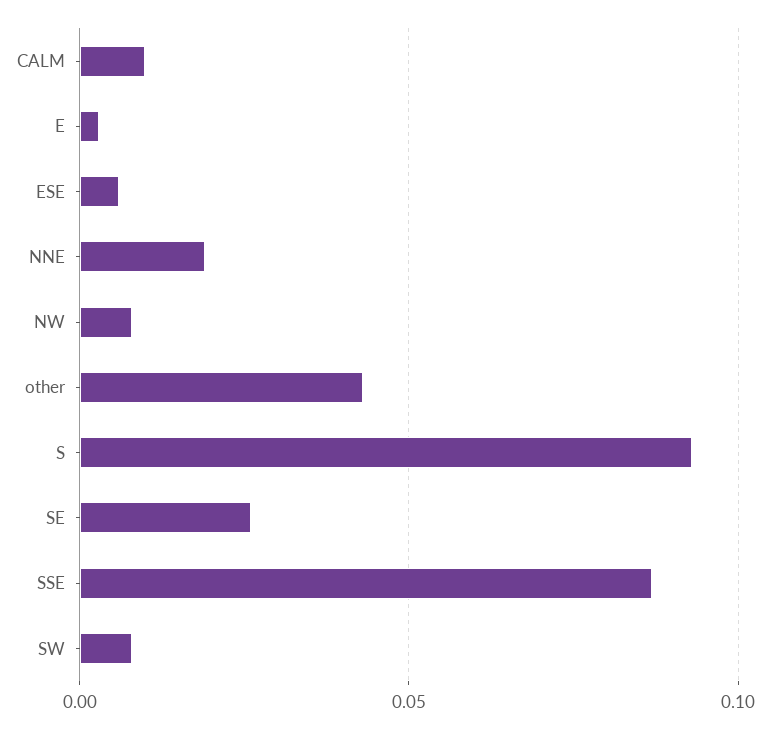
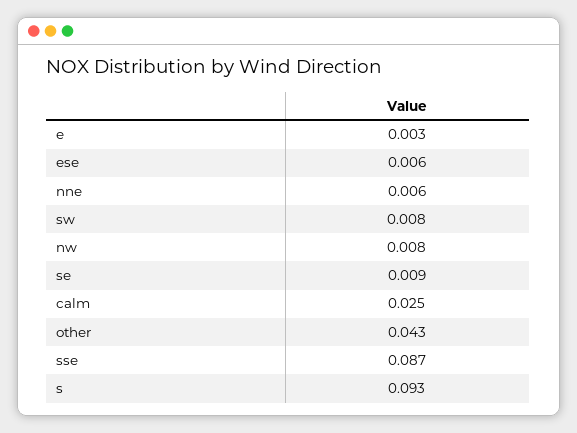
CALM: 0.01 -> 0.025
NNE: 0.02 -> 0.006
SE: 0.025 -> 0.009

